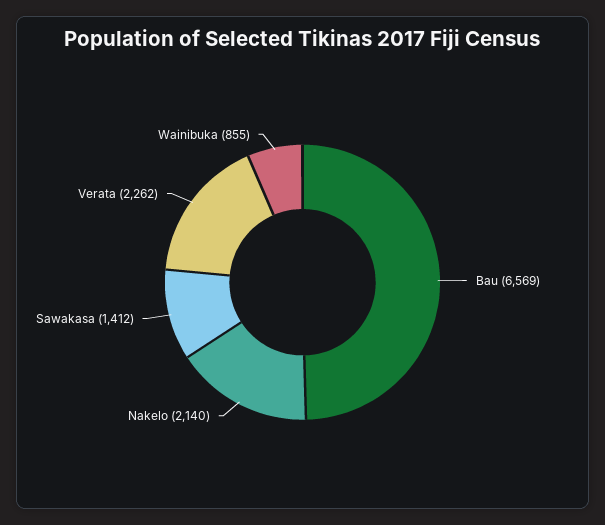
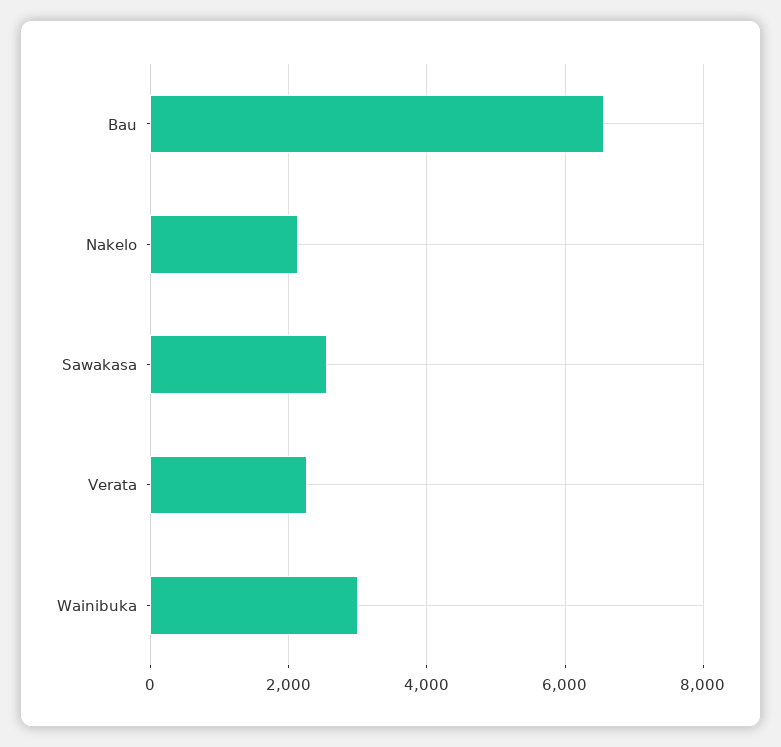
Sawakasa: 1412 -> 2600
Wainibuka: 855 -> 3000

